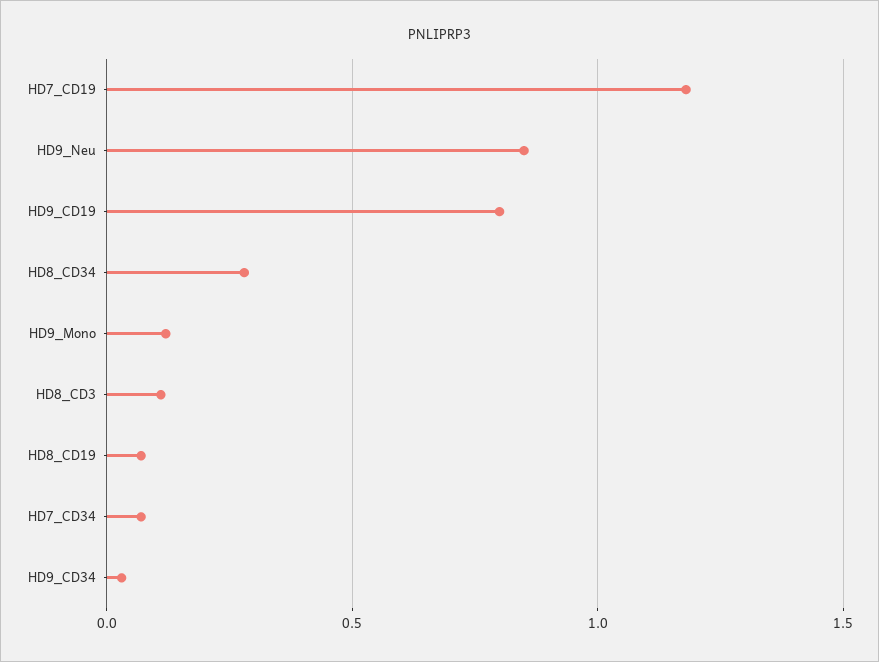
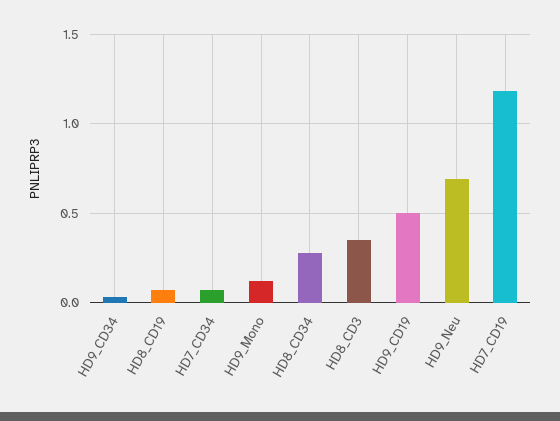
HD9_Neu: 0.85 -> 0.7
HD9_CD19: 0.8 -> 0.5
HD8_CD3: 0.1 -> 0.35

